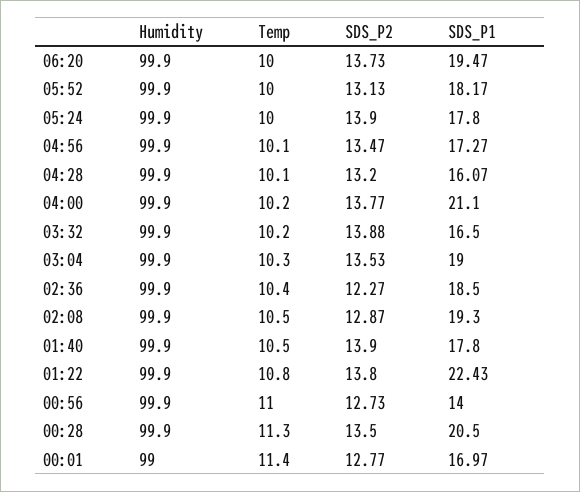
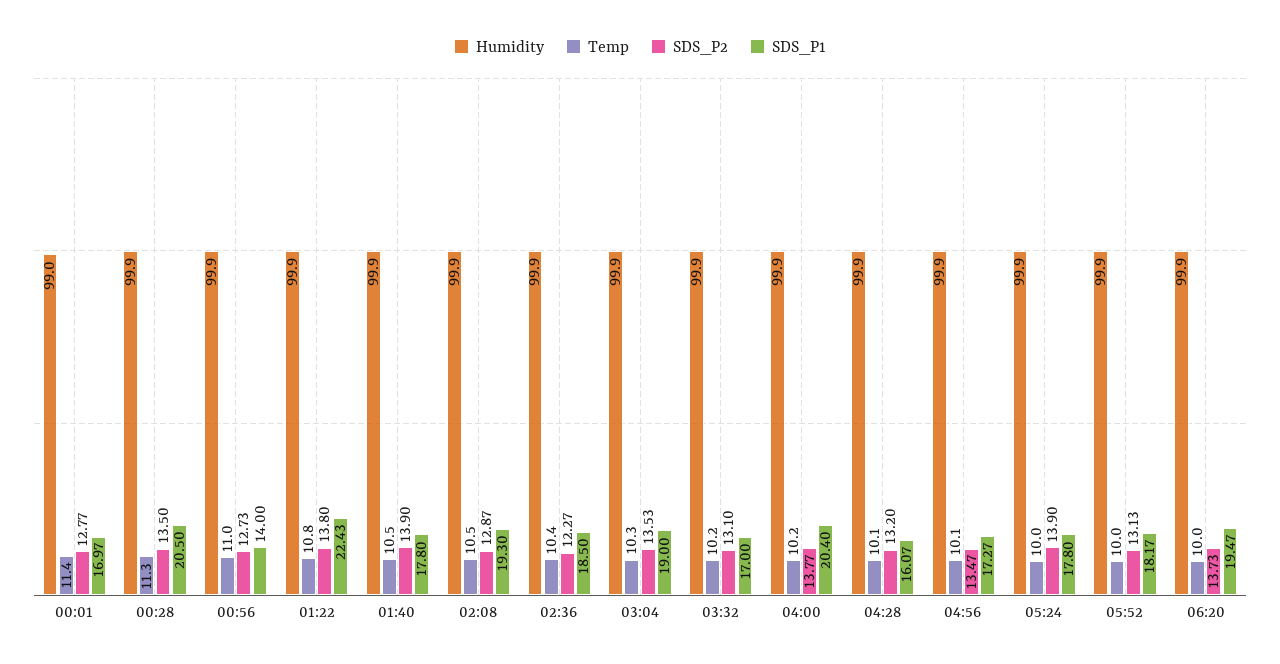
SDS_P1, 04:00: 21.1 -> 20.4
SDS_P2, 03:32: 13.88 -> 13.1
SDS_P1, 03:32: 16.5 -> 17

